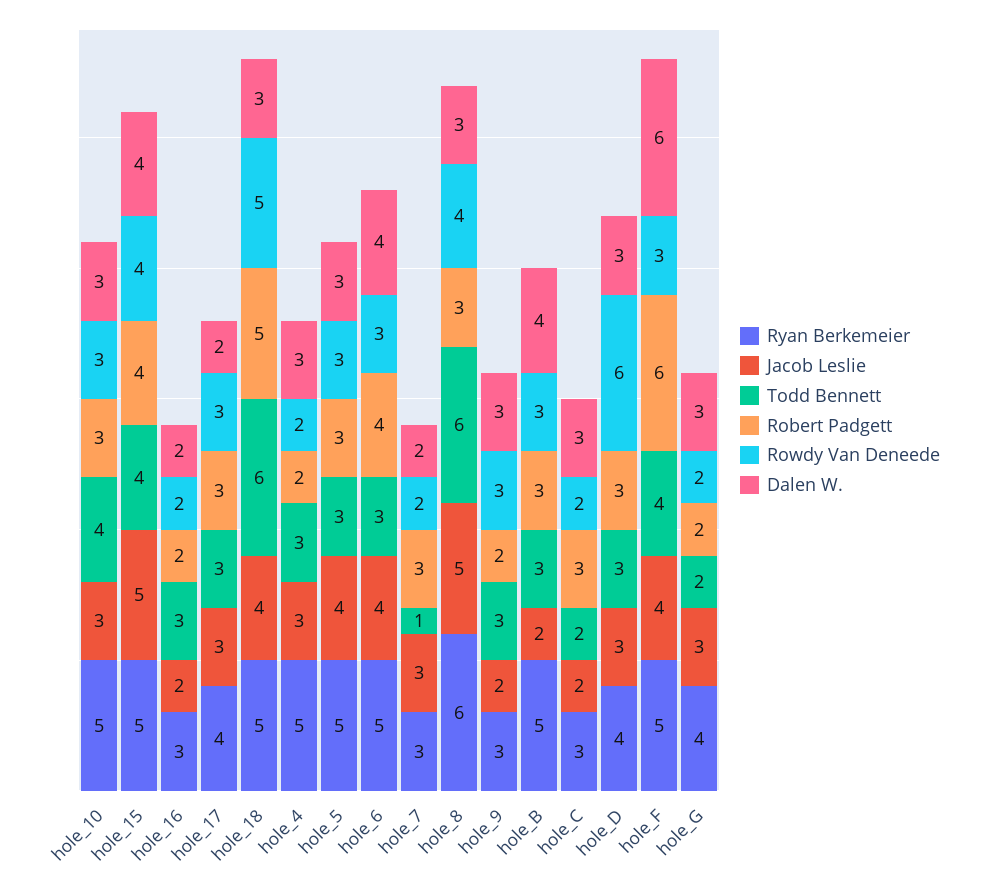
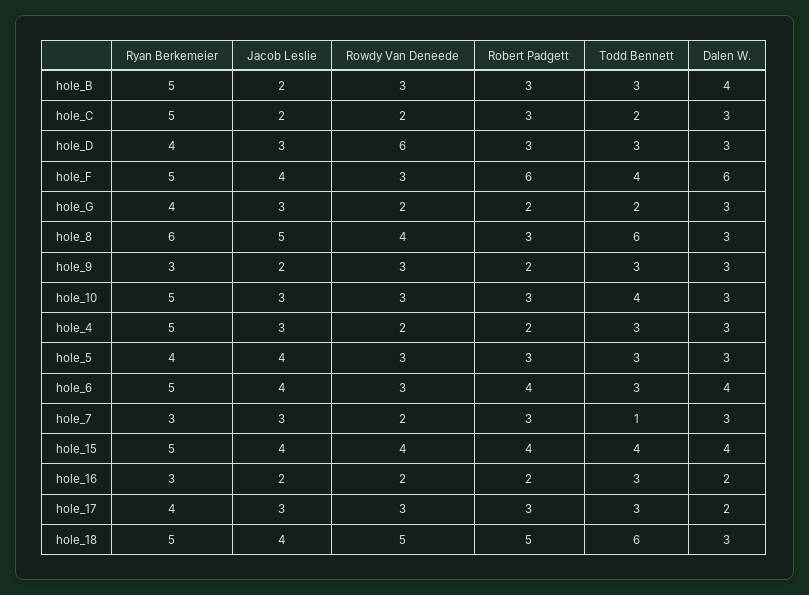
Jacob Leslie, hole_15: 5 -> 4
Ryan Berkemeier, hole_5: 5 -> 4
Dalen W., hole_7: 2 -> 3
Ryan Berkemeier, hole_C: 3 -> 5

